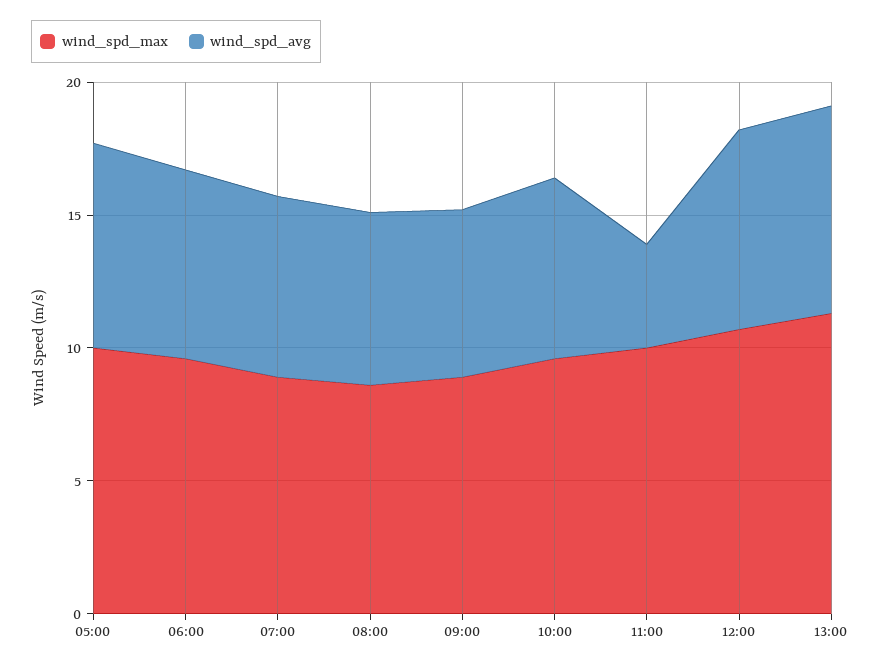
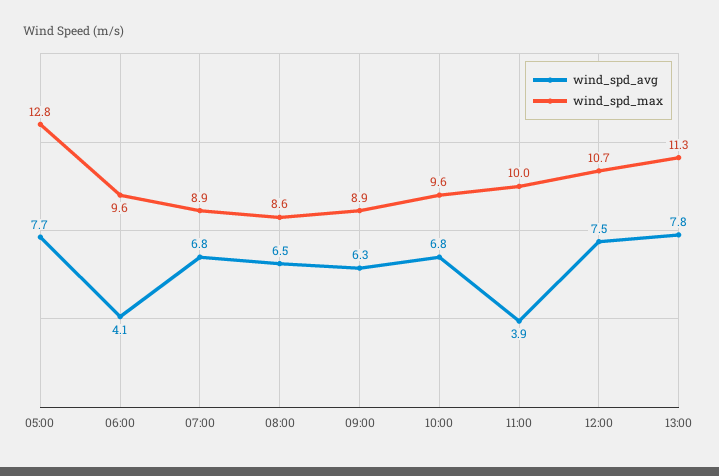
wind_spd_max, 05:00: 10 -> 12.8
wind_spd_avg, 06:00: 7 -> 4.1

